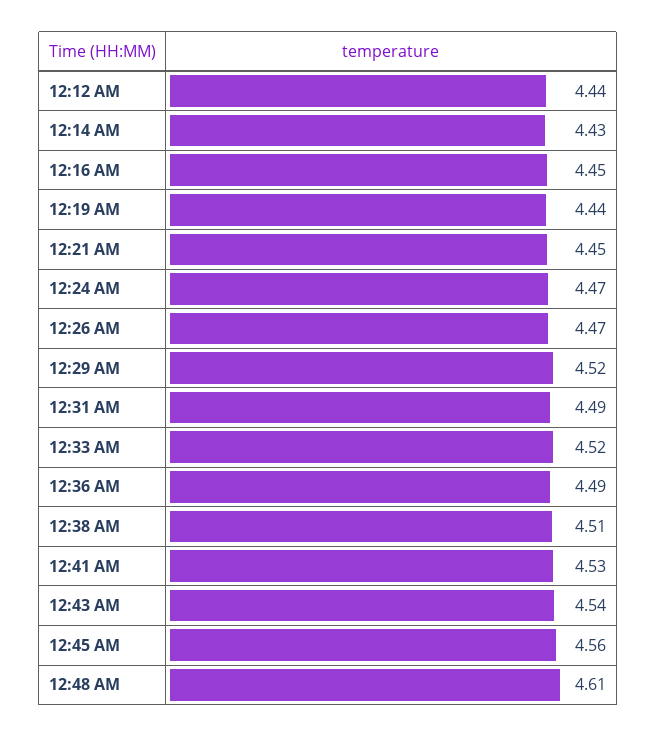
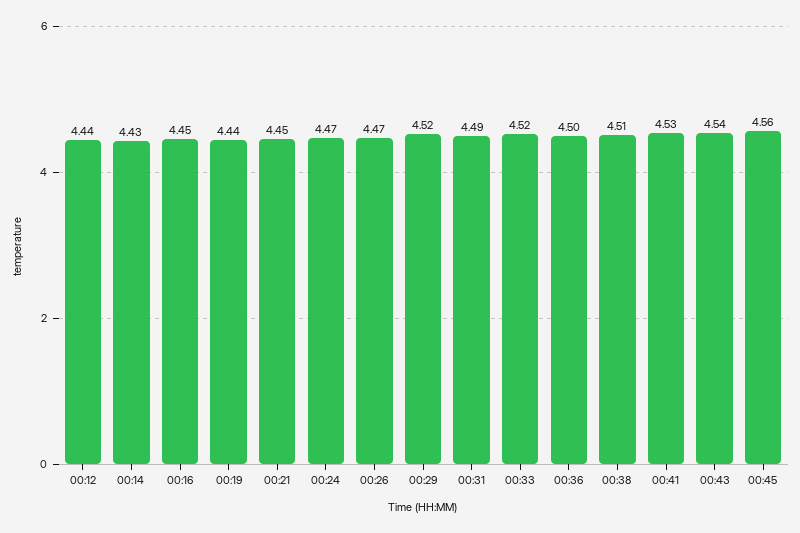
12:36 AM: 4.49 -> 4.5
12:48 AM: 4.61 -> none

